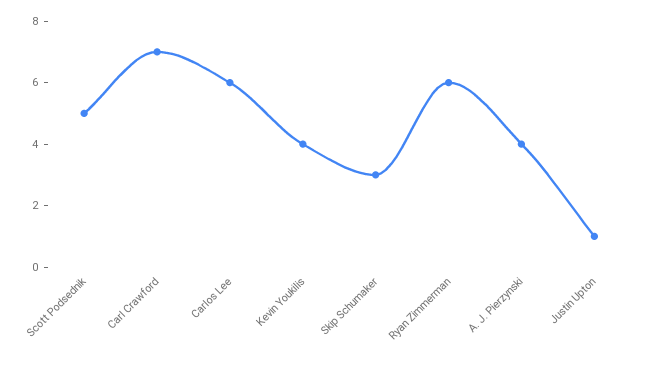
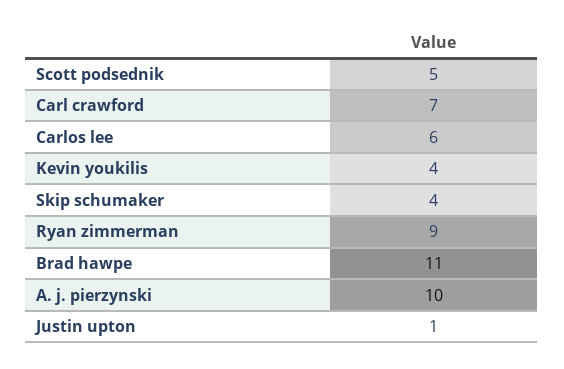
Skip Schumaker: 3 -> 4
Ryan Zimmerman: 6 -> 9
A. J. Pierzynski: 4 -> 10
Brad hawpe: none -> 11

